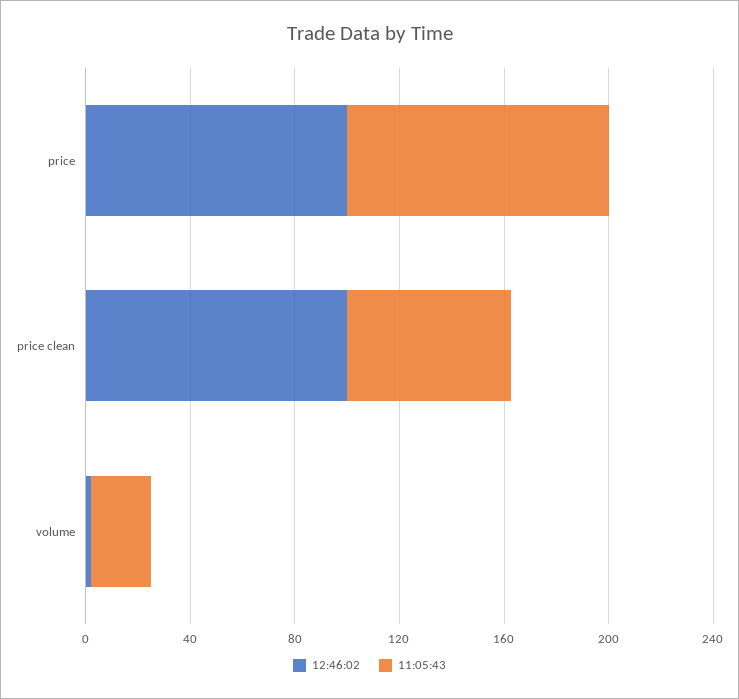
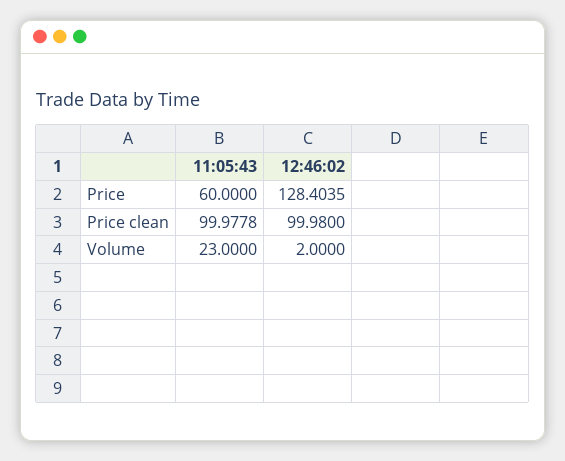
12:46:02, price: 100 -> 128.4035
11:05:43, price: 100 -> 60
11:05:43, price clean: 60 -> 99.9778

